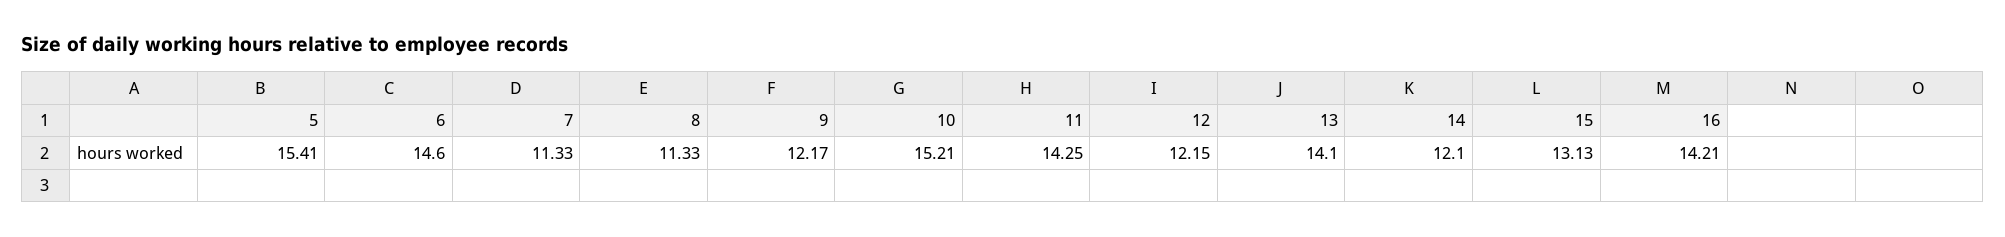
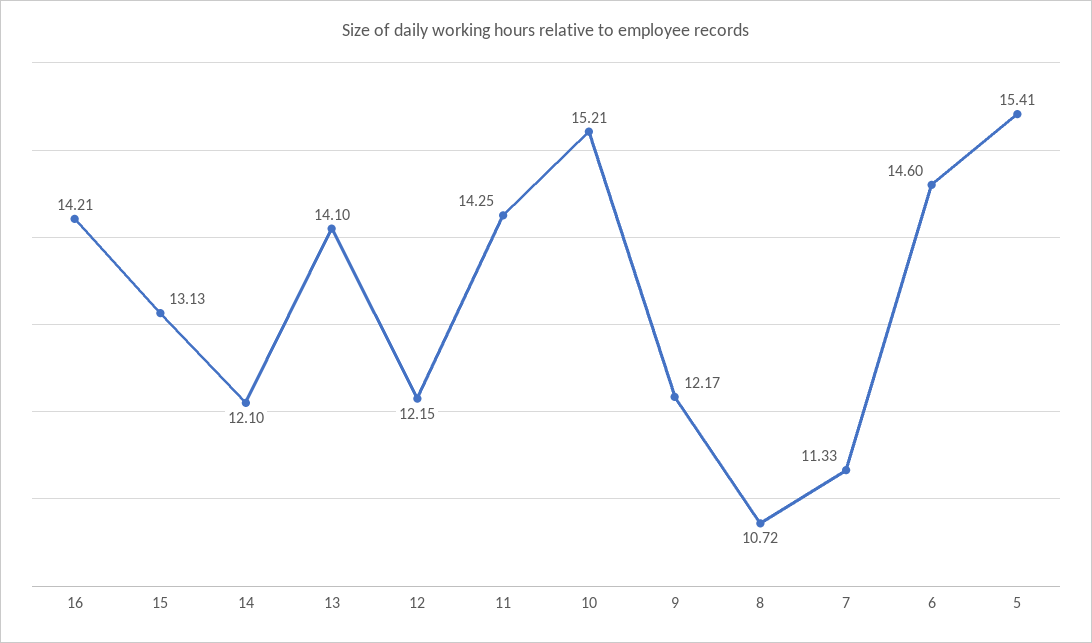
8: 11.33 -> 10.72

